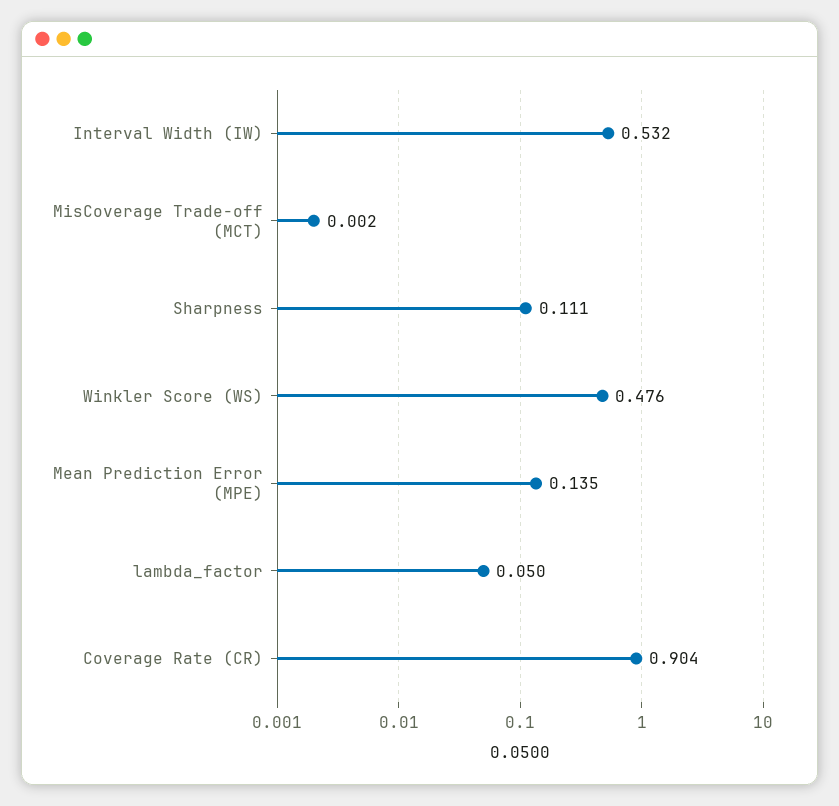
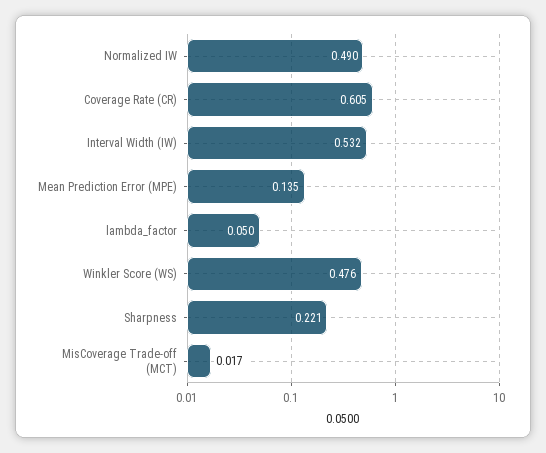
MisCoverage Trade-off (MCT): 0.002 -> 0.017
Sharpness: 0.111 -> 0.221
Coverage Rate (CR): 0.904 -> 0.605
Normalized IW: none -> 0.49

